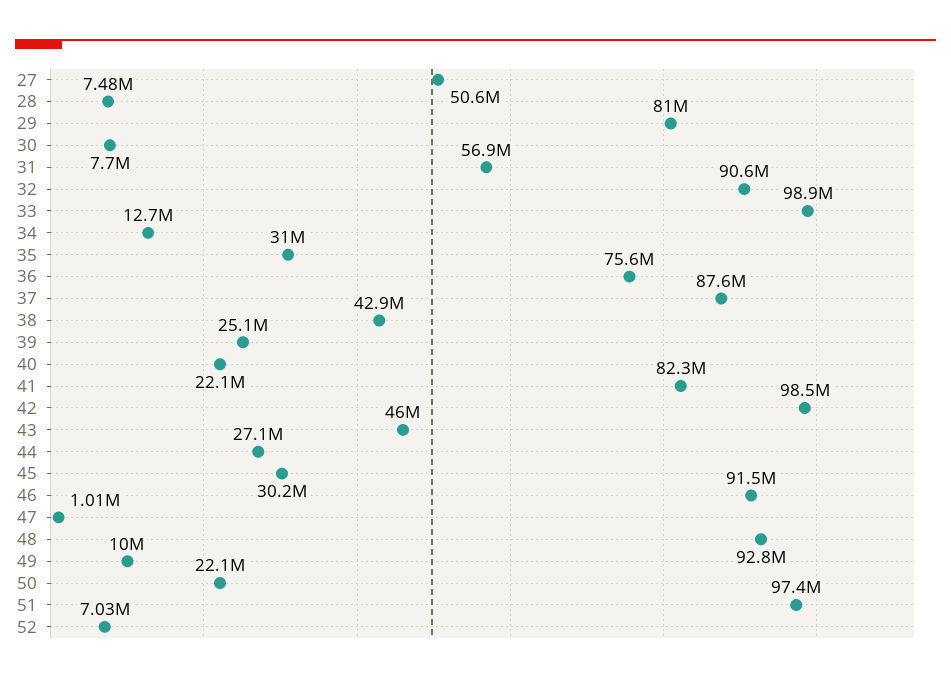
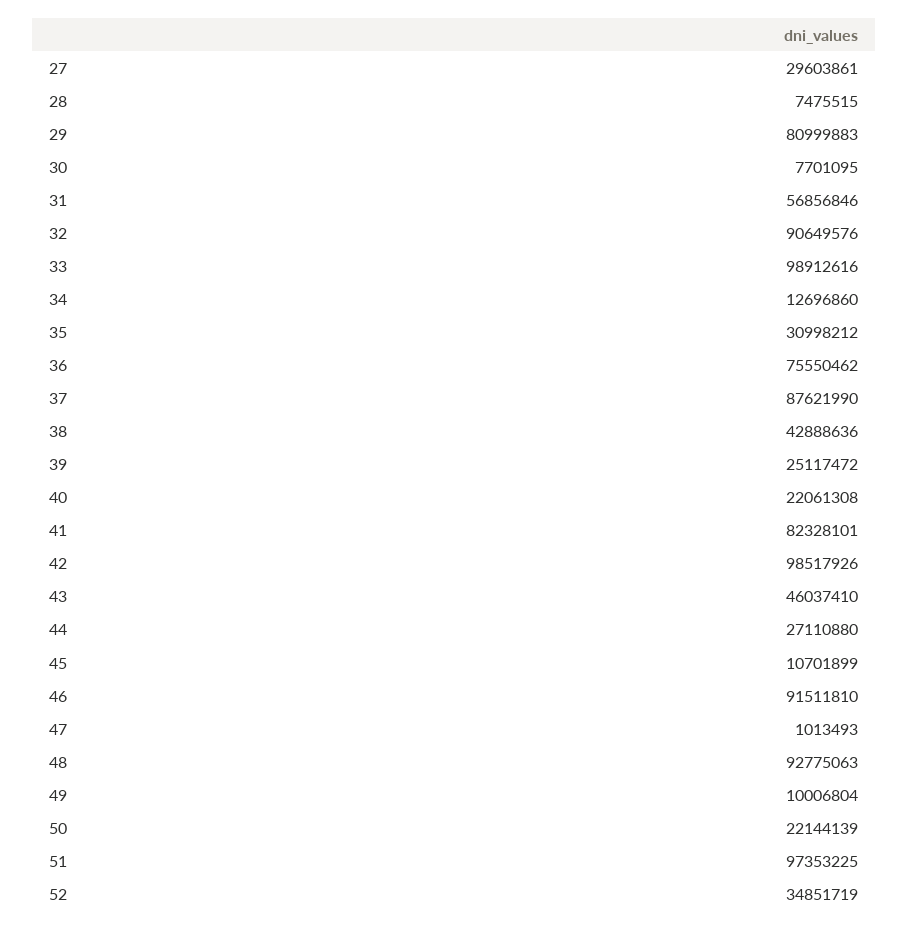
27: 50600000 -> 29603861
45: 30200000 -> 10701899
52: 7030000 -> 34851719

